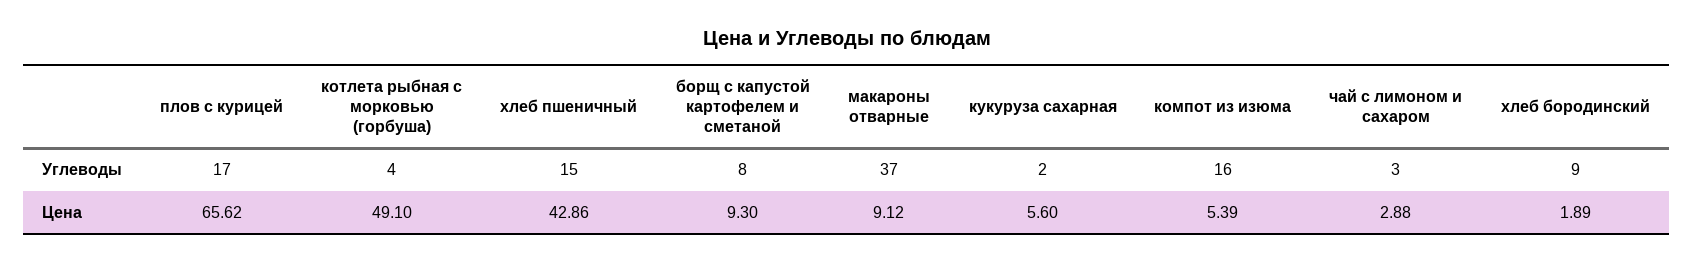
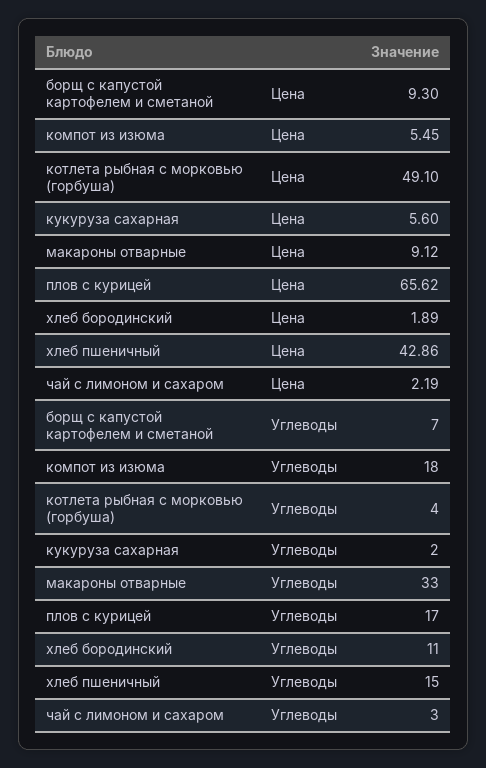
борщ с капустой картофелем и сметаной, Углеводы: 8 -> 7
макароны отварные, Углеводы: 37 -> 33
компот из изюма, Углеводы: 16 -> 18
хлеб бородинский, Углеводы: 9 -> 11
компот из изюма, Цена: 5.39 -> 5.45
чай с лимоном и сахаром, Цена: 2.88 -> 2.19

